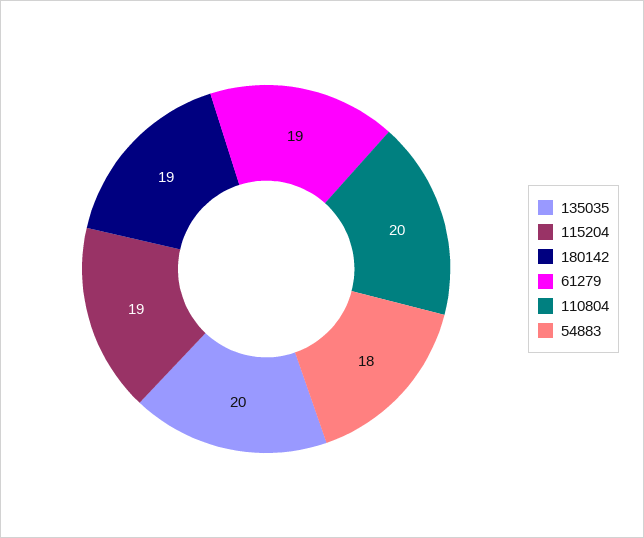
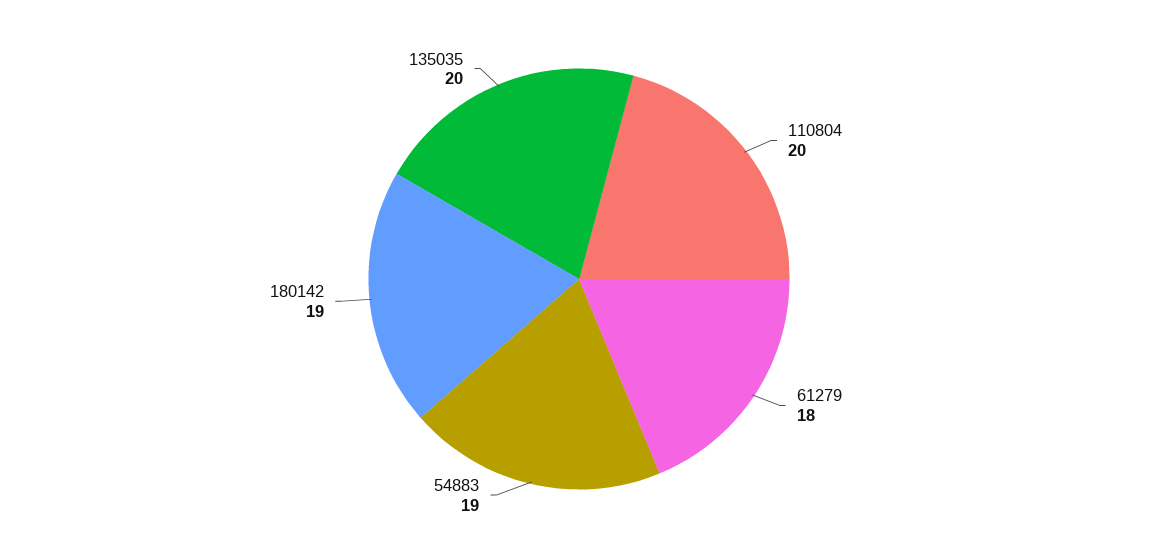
115204: 19 -> none
61279: 19 -> 18
54883: 18 -> 19

